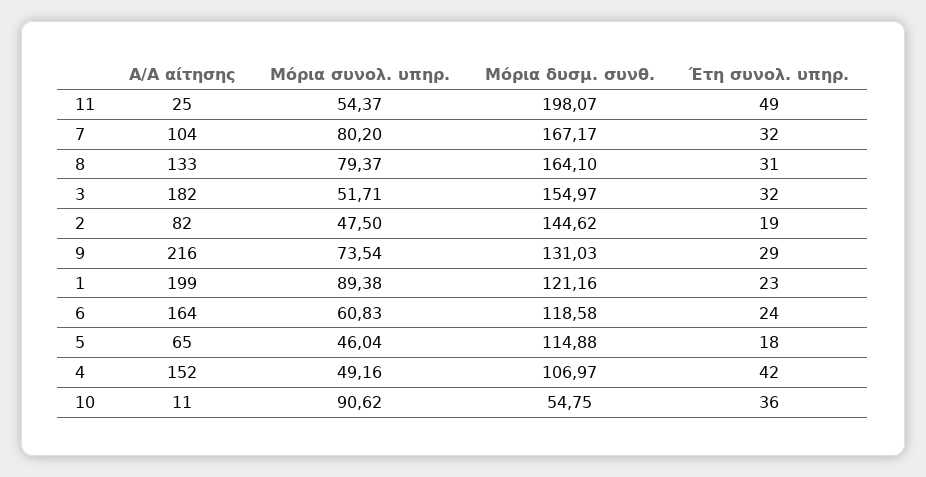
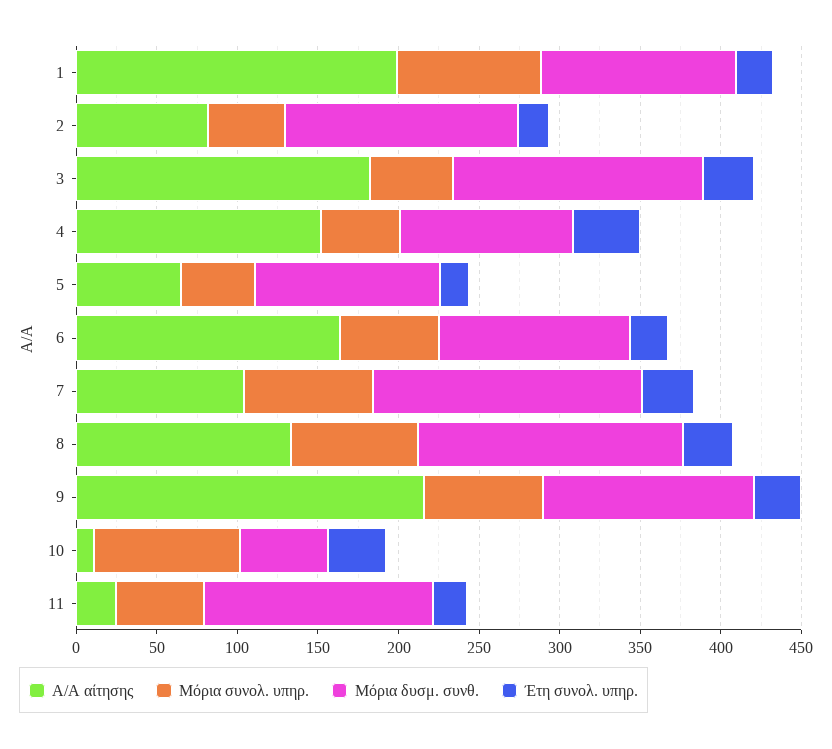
Μόρια δυσμ. συνθ., 11: 198.07 -> 140
Έτη συνολ. υπηρ., 11: 49 -> 20

